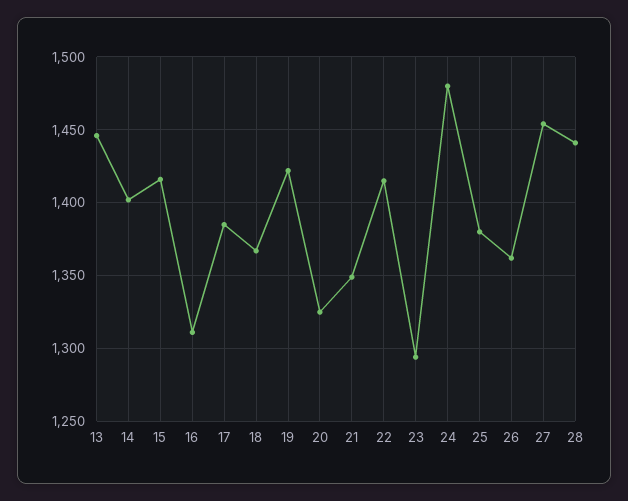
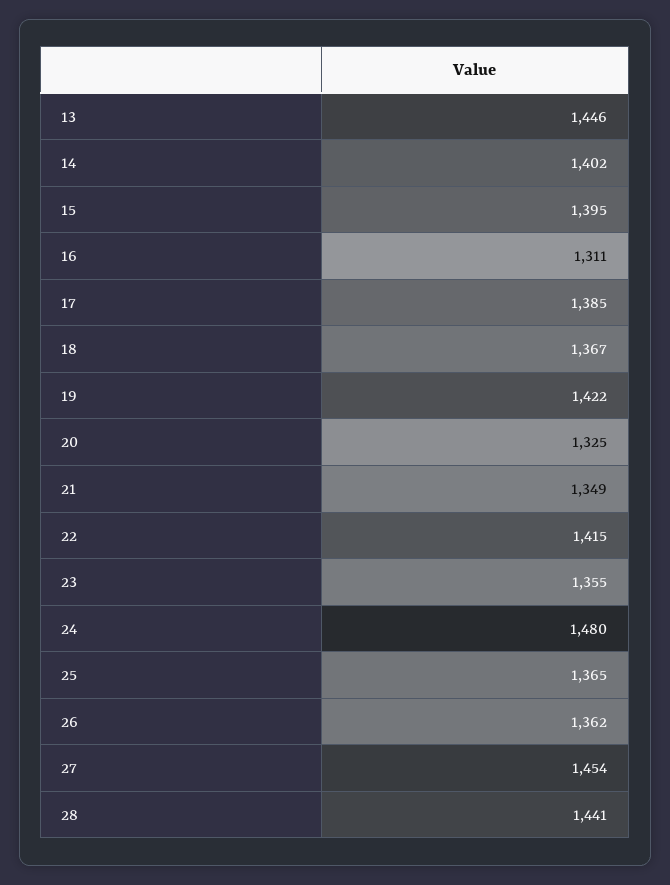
15: 1415 -> 1395
23: 1295 -> 1355
25: 1380 -> 1365

